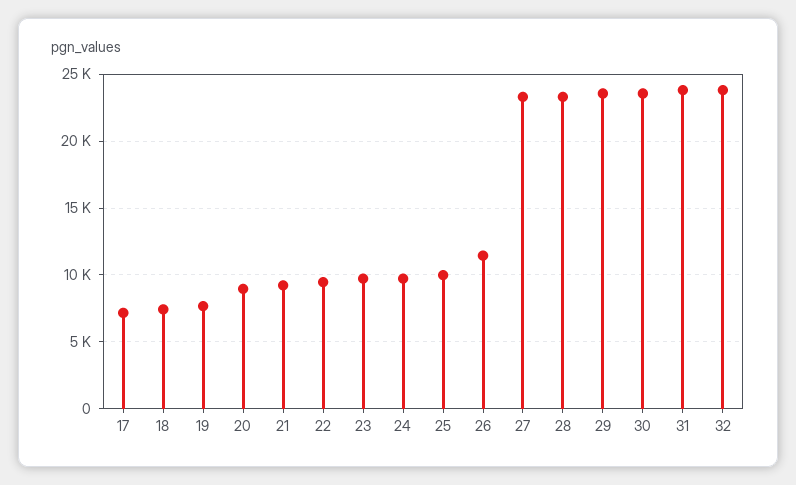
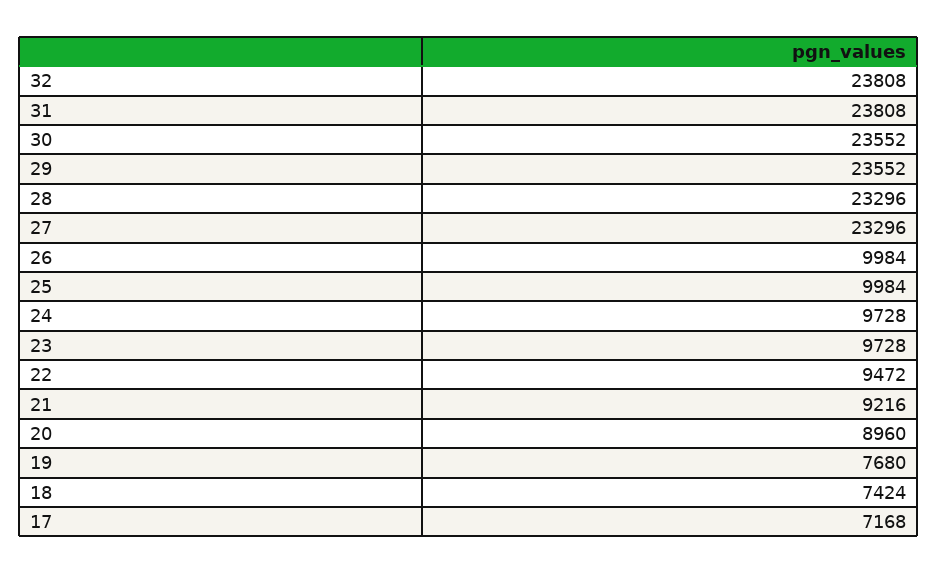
26: 11500 -> 9984

